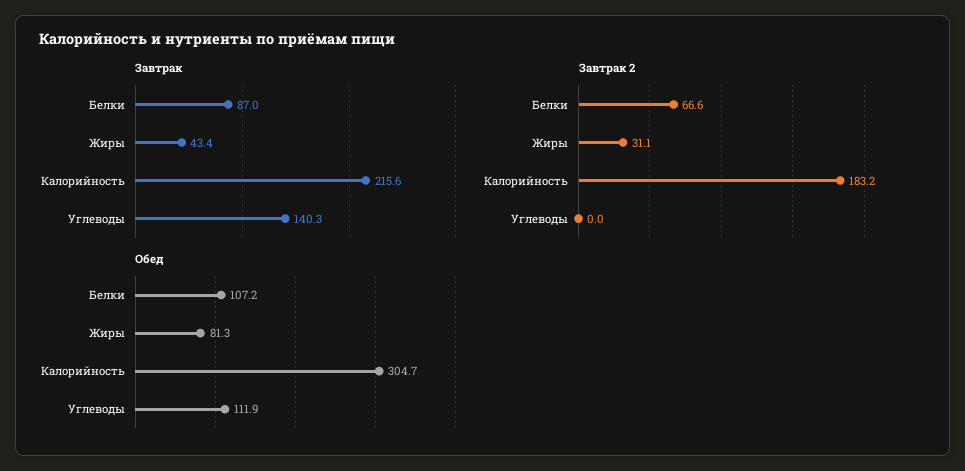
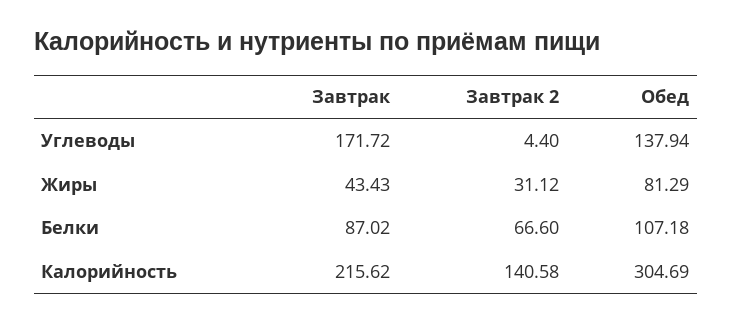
Завтрак, Углеводы: 140.3 -> 171.72
Завтрак 2, Калорийность: 183.2 -> 140.58
Завтрак 2, Углеводы: 0 -> 4.4
Обед, Углеводы: 111.9 -> 137.94

